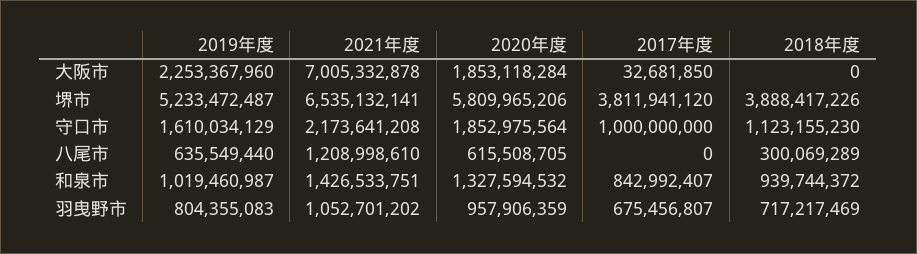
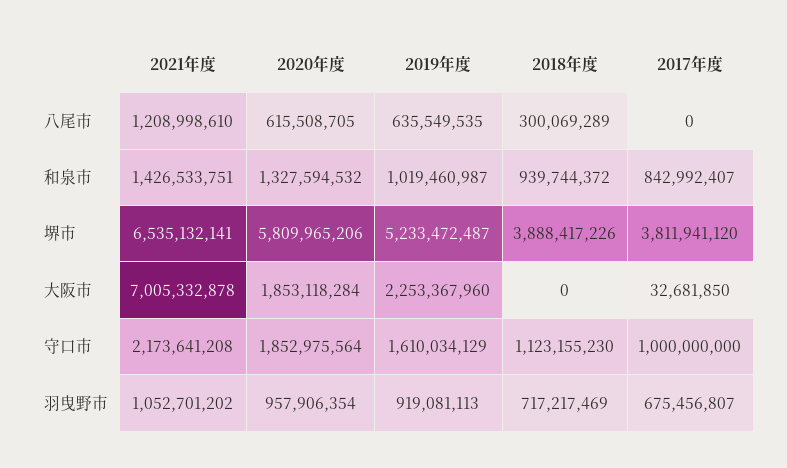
2019年度, 八尾市: 635549440 -> 635549535
2019年度, 羽曳野市: 804355083 -> 919081113
2020年度, 羽曳野市: 957906359 -> 957906354

